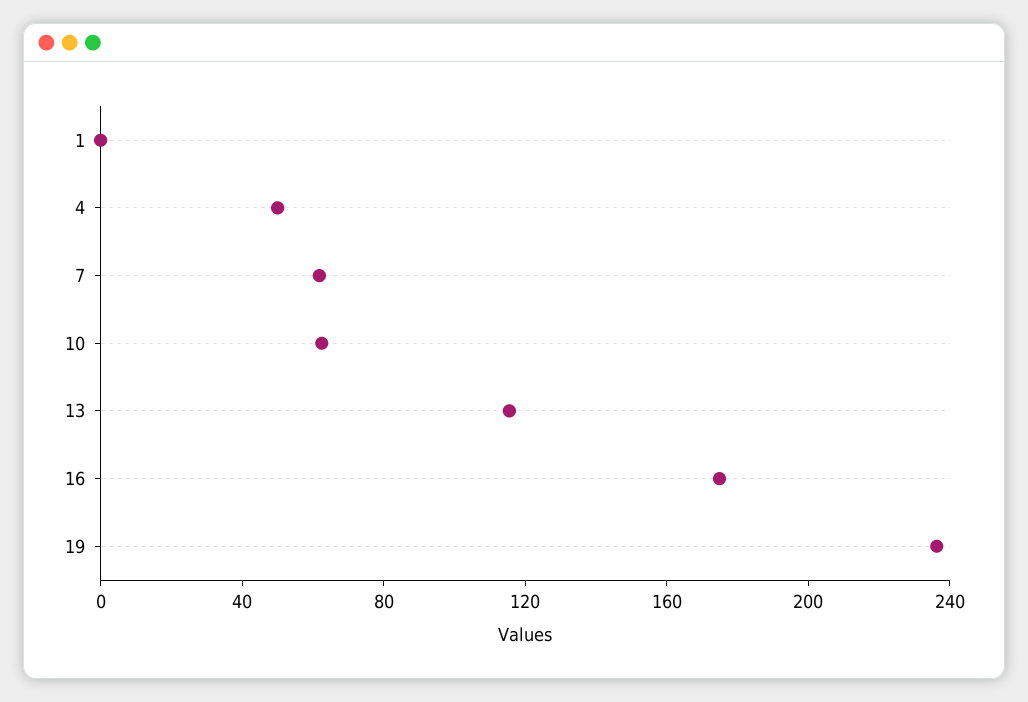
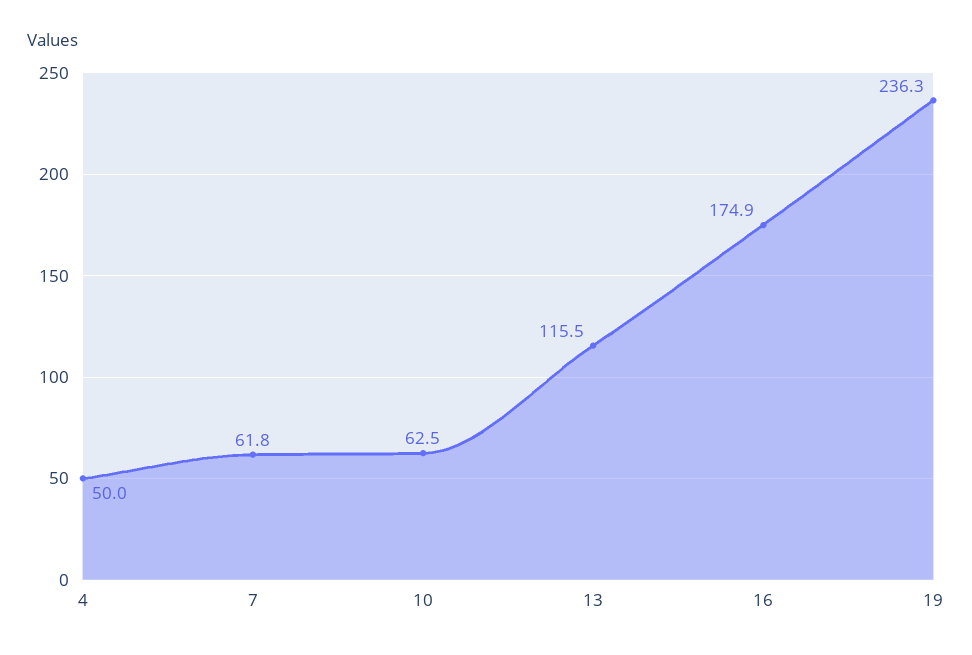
1: 0 -> none

